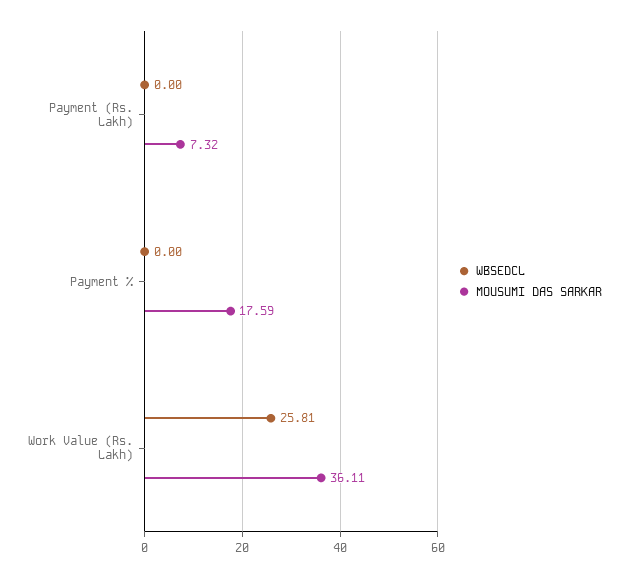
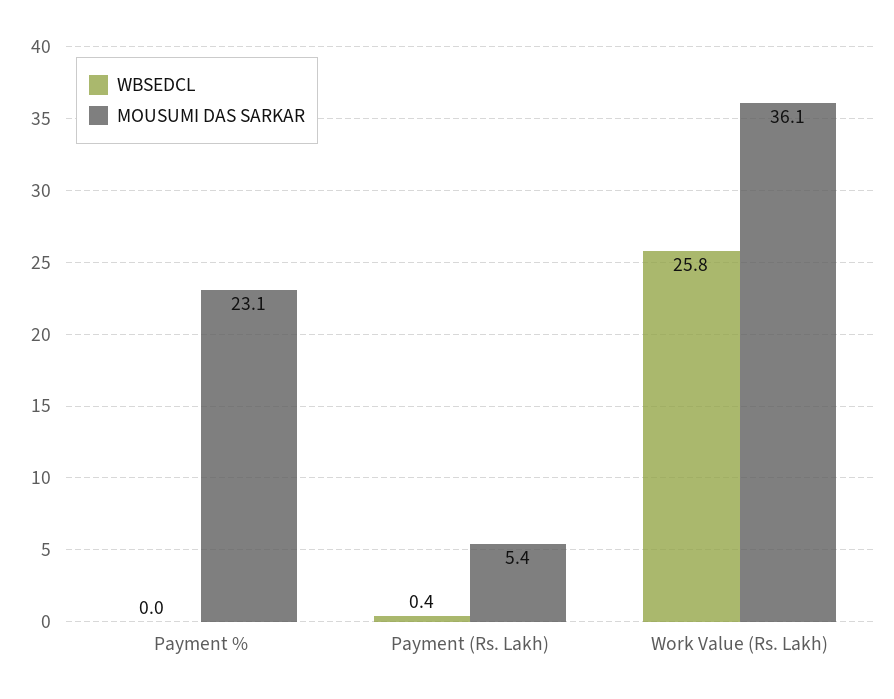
WBSEDCL, Payment (Rs. Lakh): 0 -> 0.4
MOUSUMI DAS SARKAR, Payment (Rs. Lakh): 7.32 -> 5.4
MOUSUMI DAS SARKAR, Payment %: 17.59 -> 23.1

